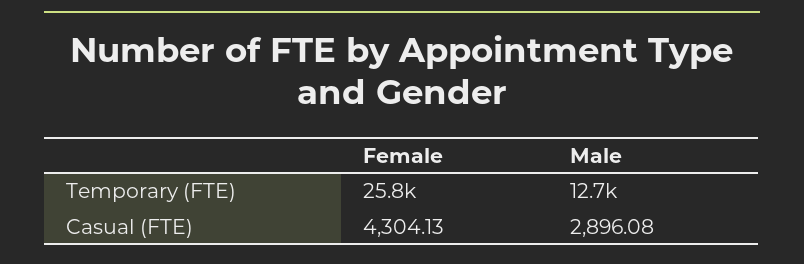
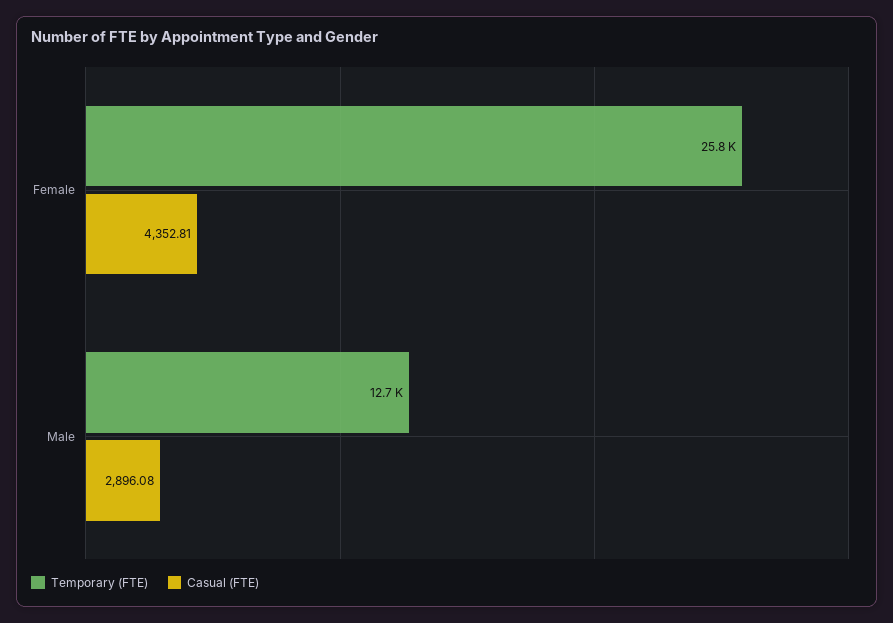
Casual (FTE), Female: 4304.13 -> 4352.81

